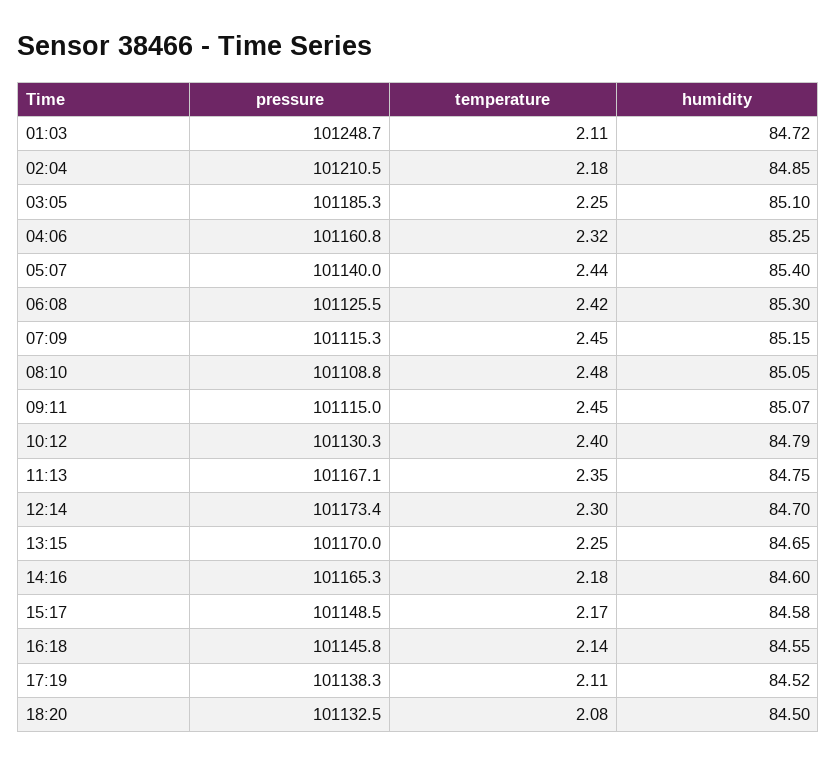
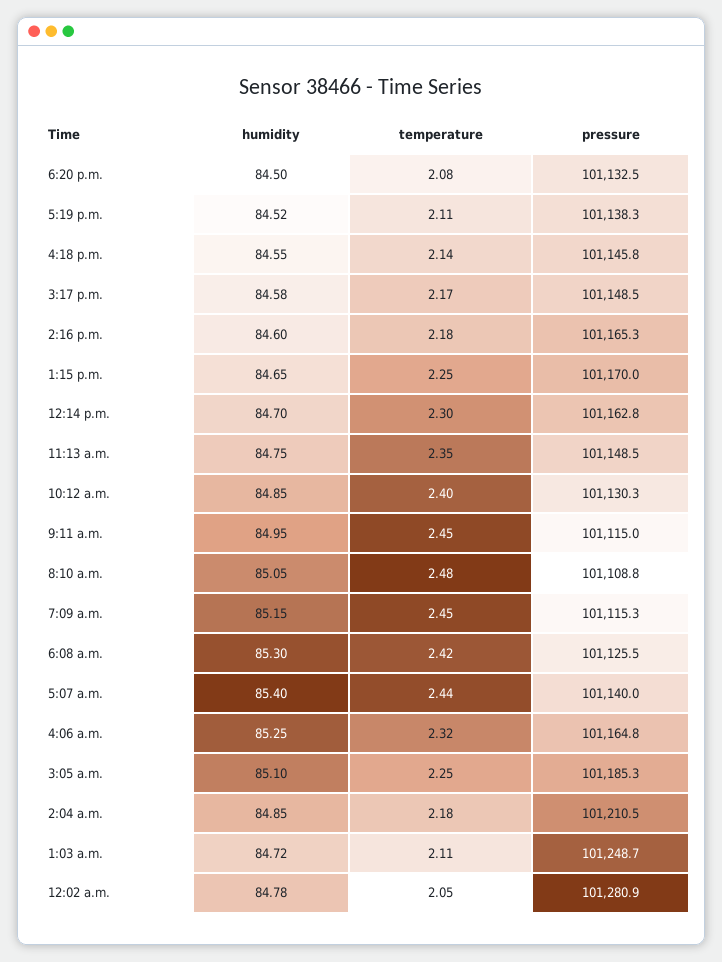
pressure, 04:06: 101160.8 -> 101164.8
humidity, 09:11: 85.07 -> 84.95
humidity, 10:12: 84.79 -> 84.85
pressure, 11:13: 101167.1 -> 101148.5
pressure, 12:14: 101173.4 -> 101162.8
humidity, 12:02 a.m.: none -> 84.78
temperature, 12:02 a.m.: none -> 2.05
pressure, 12:02 a.m.: none -> 101280.9

